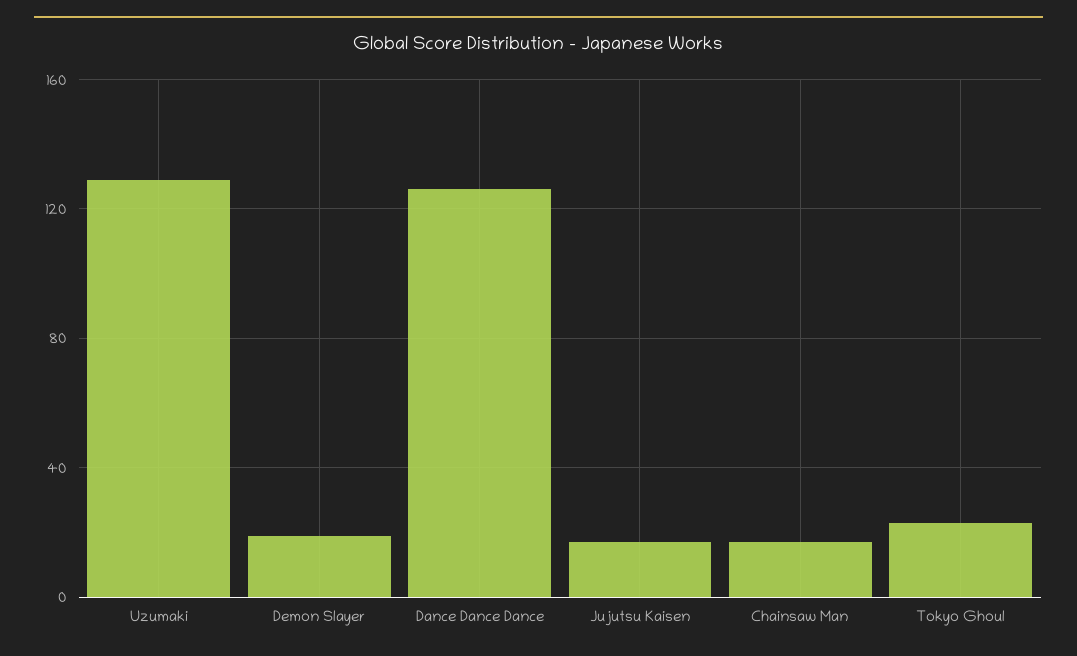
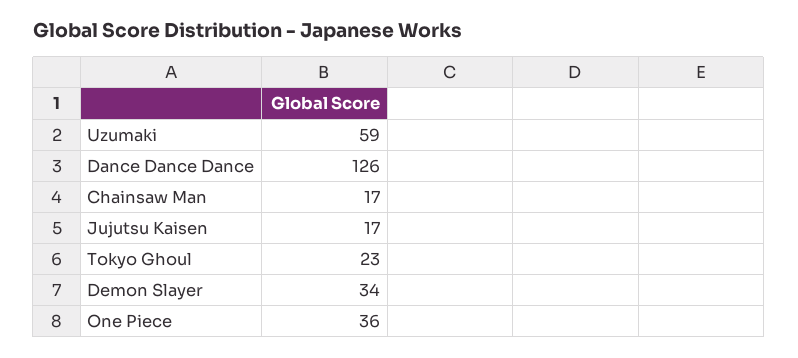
Uzumaki: 130 -> 59
Demon Slayer: 20 -> 34
One Piece: none -> 36

